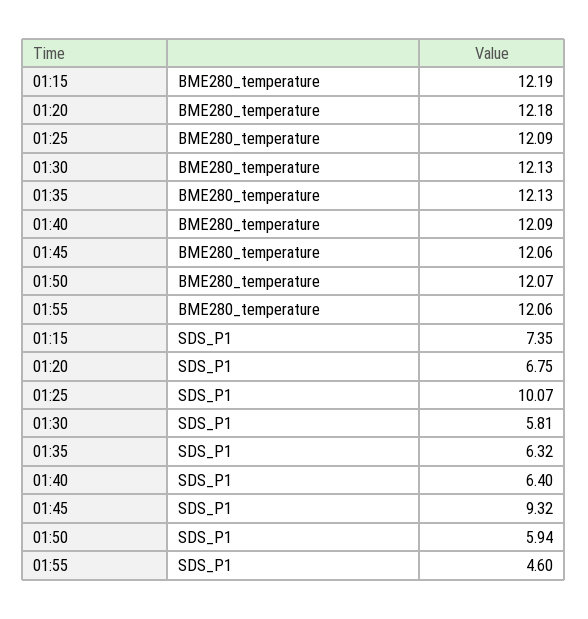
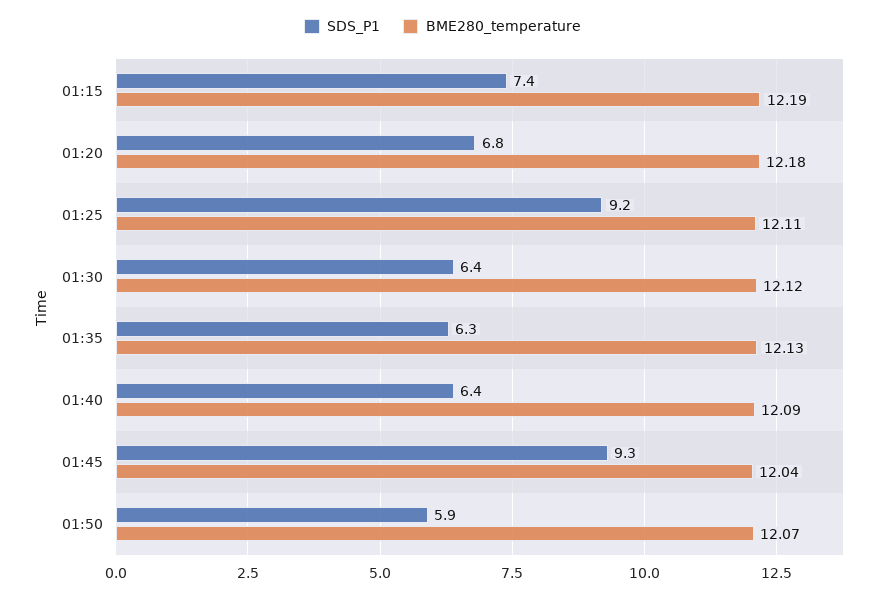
BME280_temperature, 01:25: 12.09 -> 12.11
BME280_temperature, 01:30: 12.13 -> 12.12
BME280_temperature, 01:45: 12.06 -> 12.04
BME280_temperature, 01:55: 12.06 -> none
SDS_P1, 01:25: 10.07 -> 9.2
SDS_P1, 01:30: 5.81 -> 6.4
SDS_P1, 01:55: 4.6 -> none

